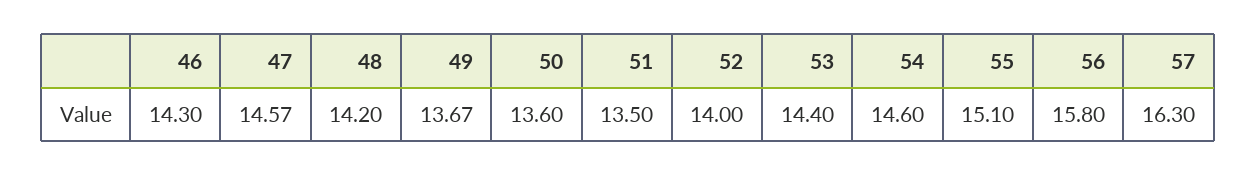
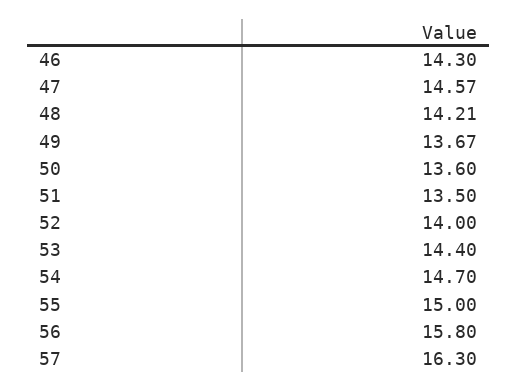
48: 14.2 -> 14.21
54: 14.6 -> 14.7
55: 15.1 -> 15

